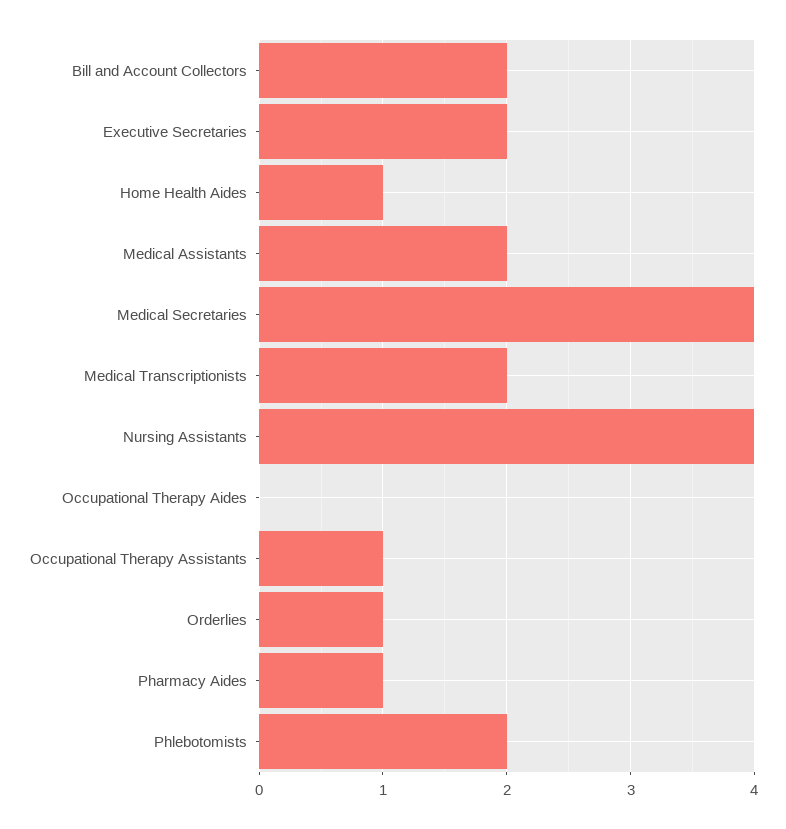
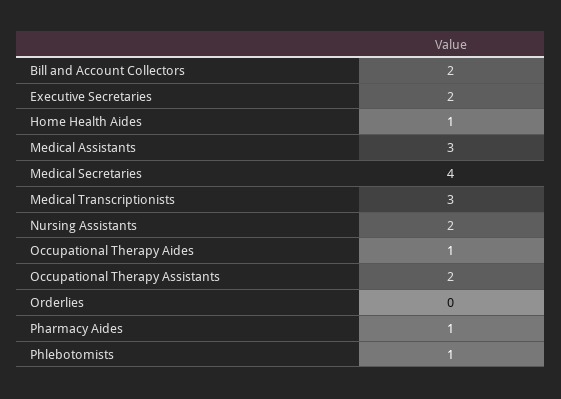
Medical Assistants: 2 -> 3
Medical Transcriptionists: 2 -> 3
Nursing Assistants: 4 -> 2
Occupational Therapy Aides: 0 -> 1
Occupational Therapy Assistants: 1 -> 2
Orderlies: 1 -> 0
Phlebotomists: 2 -> 1

